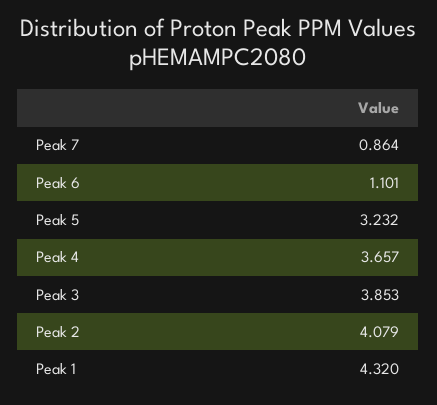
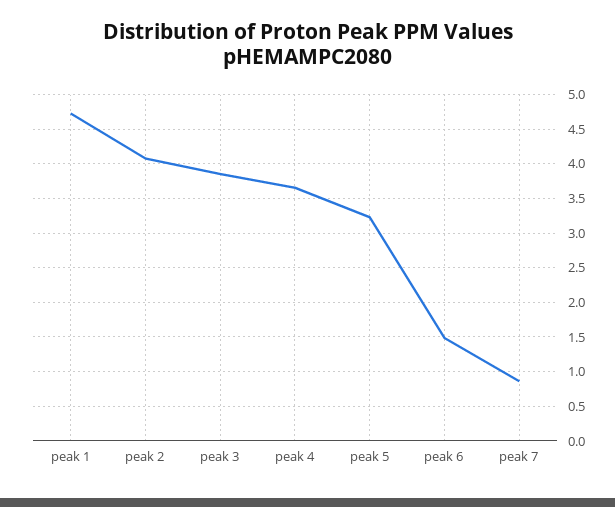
Peak 6: 1.101 -> 1.5
Peak 1: 4.32 -> 4.7

